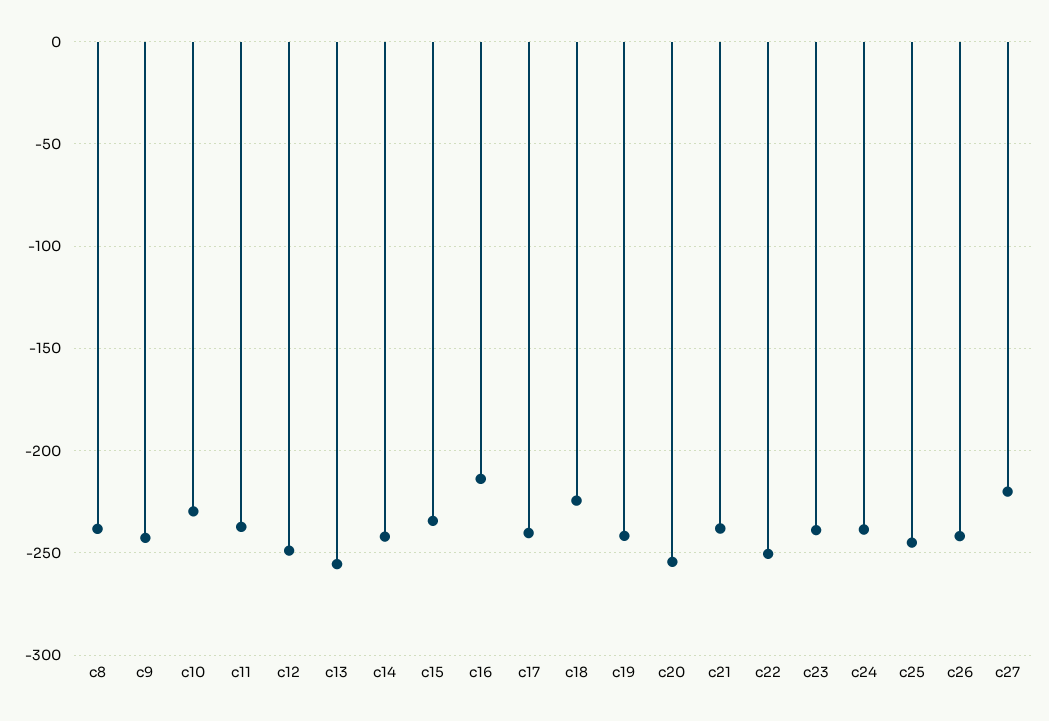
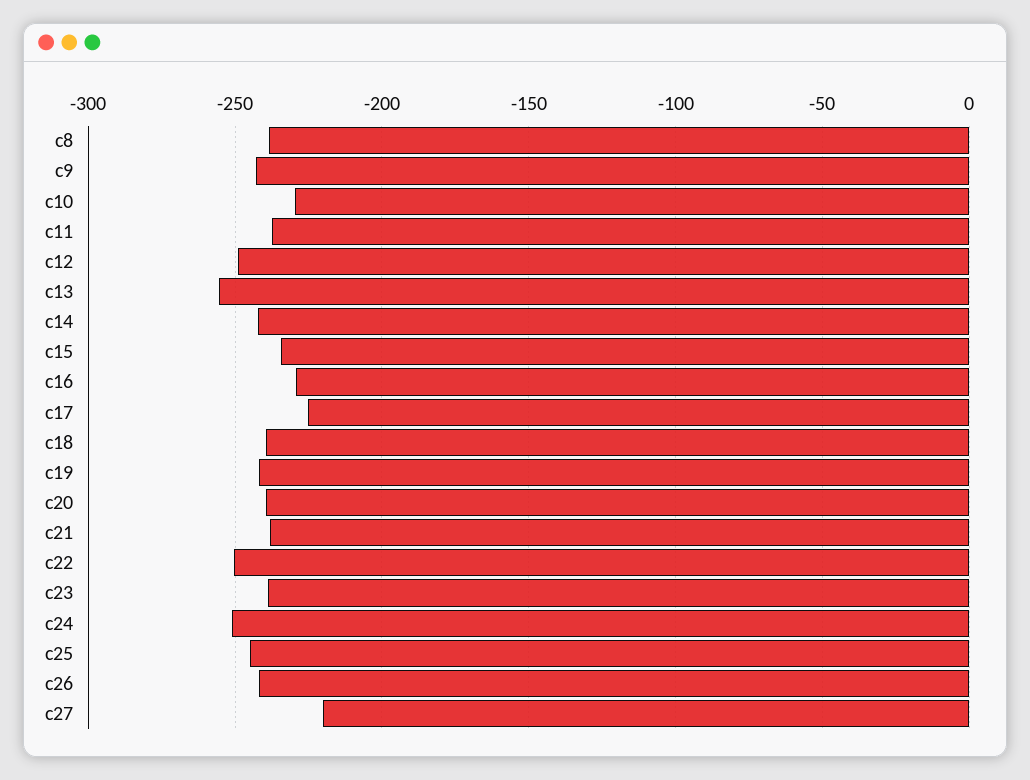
c16: -215 -> -230
c17: -240 -> -225
c18: -225 -> -240
c20: -255 -> -240
c24: -240 -> -250

